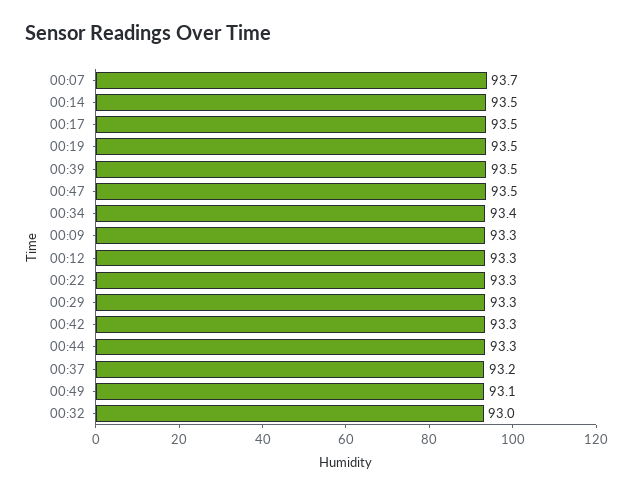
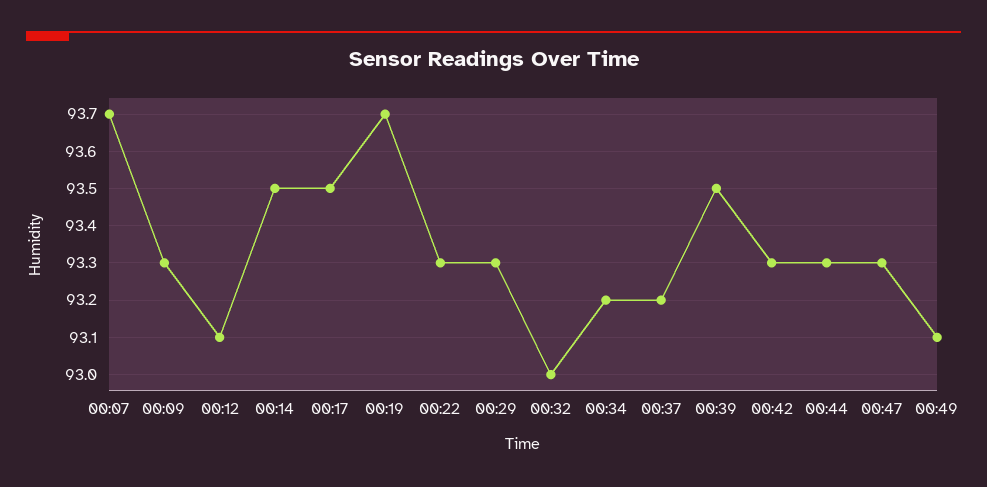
00:19: 93.5 -> 93.7
00:47: 93.5 -> 93.3
00:34: 93.4 -> 93.2
00:12: 93.3 -> 93.1

